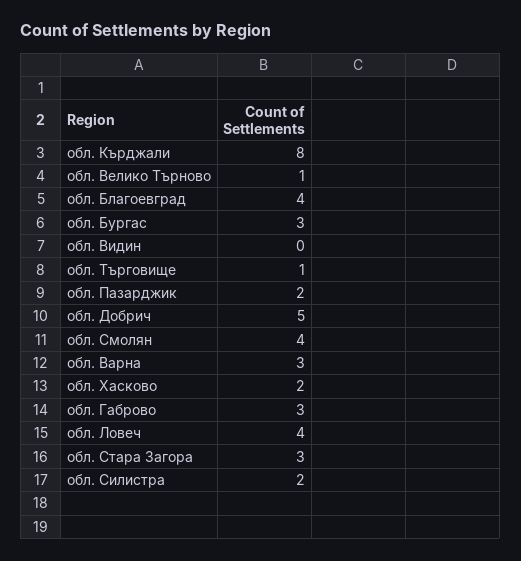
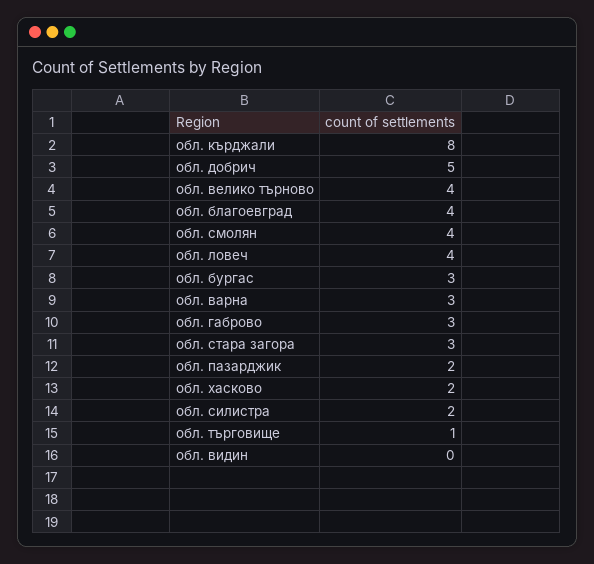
обл. Велико Търново: 1 -> 4

